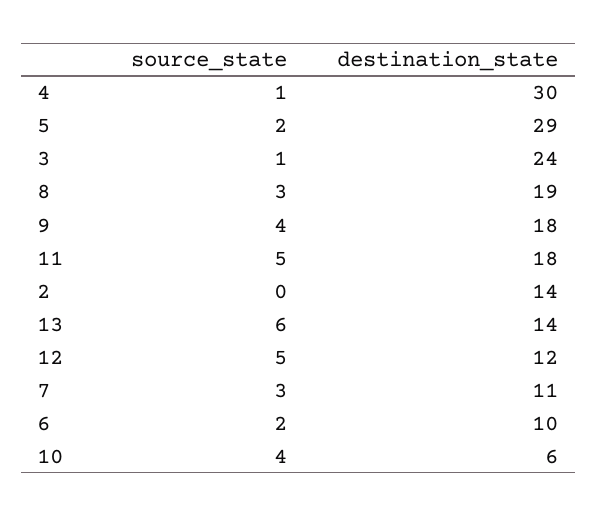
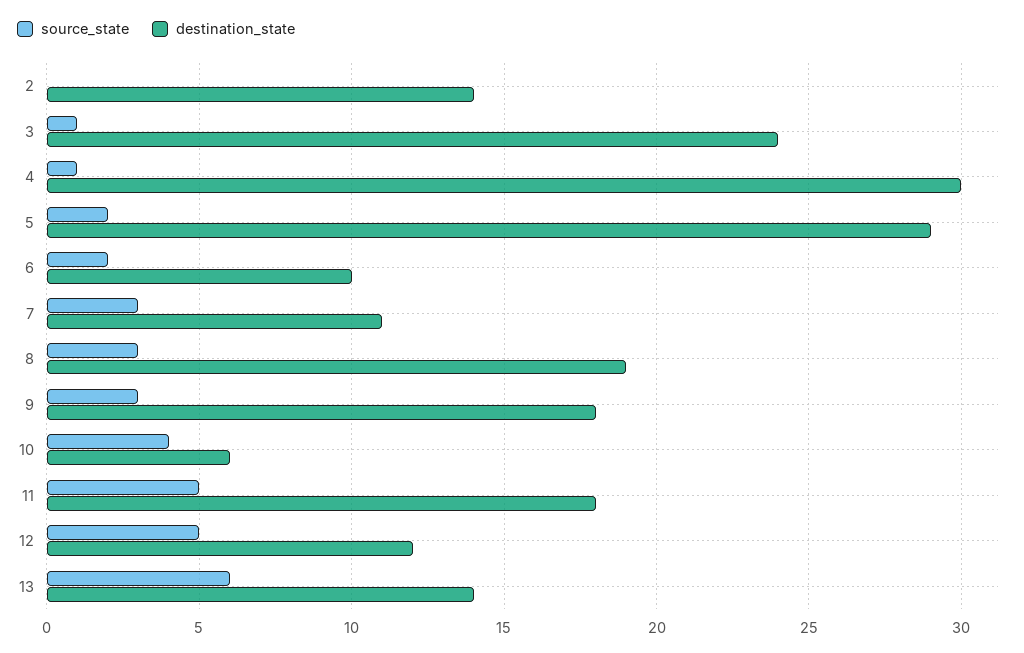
source_state, 9: 4 -> 3

